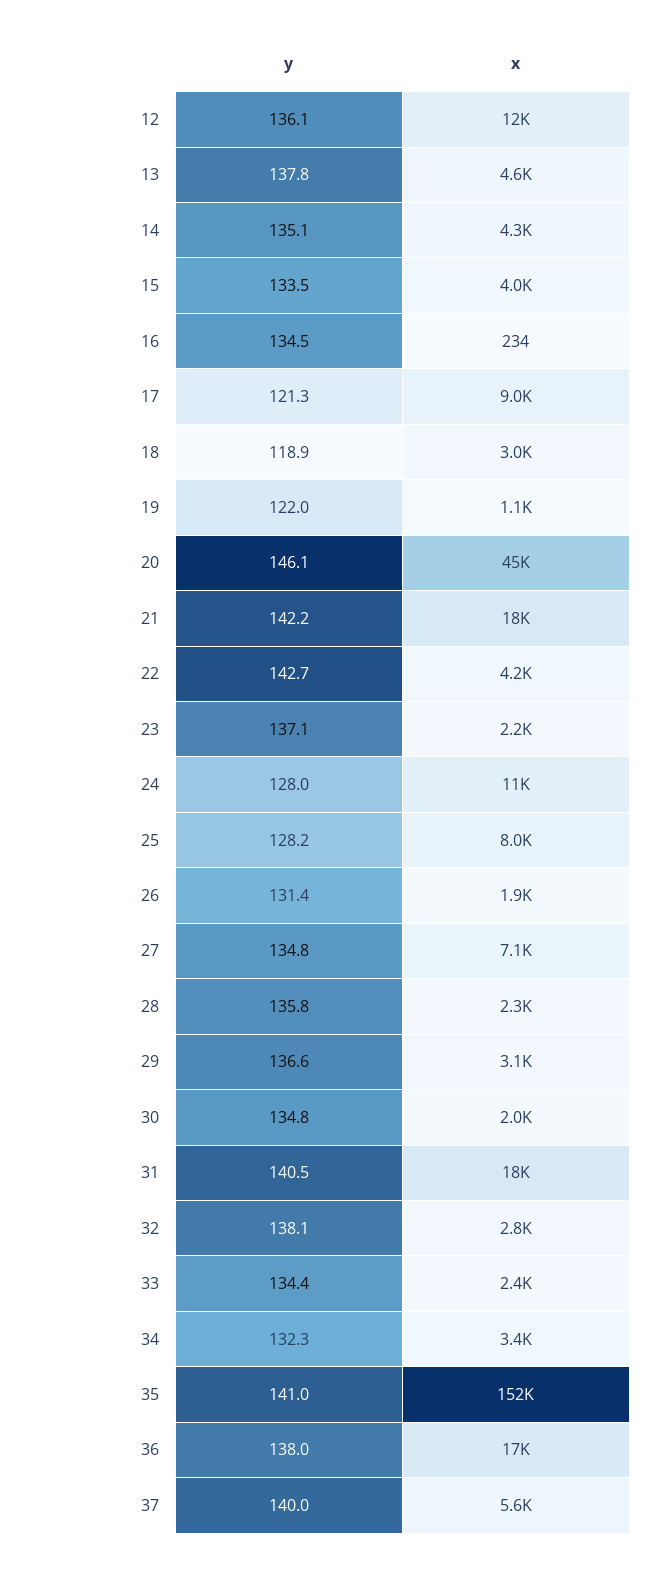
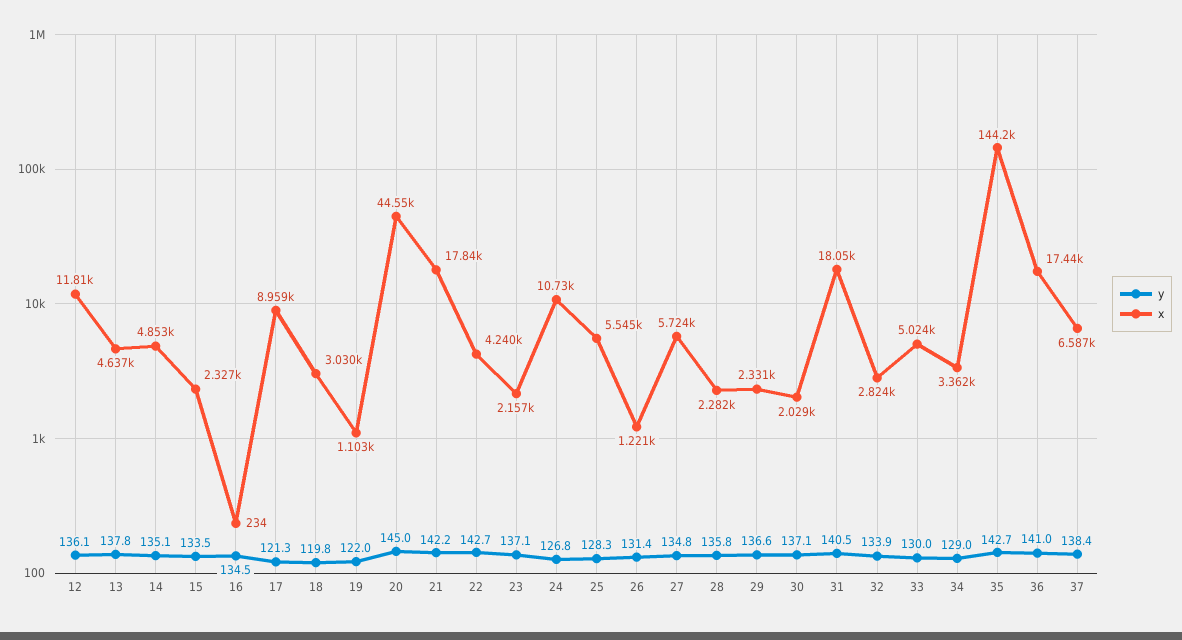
x, 14: 4300 -> 4853
x, 15: 4000 -> 2327
y, 18: 118.9 -> 119.8
y, 20: 146.1 -> 145
y, 24: 128 -> 126.8
y, 25: 128.2 -> 128.3
x, 25: 8000 -> 5545
x, 26: 1900 -> 1221
x, 27: 7100 -> 5724
x, 29: 3100 -> 2331
y, 30: 134.8 -> 137.1
y, 32: 138.1 -> 133.9
y, 33: 134.4 -> 130
x, 33: 2400 -> 5024
y, 34: 132.3 -> 129
y, 35: 141 -> 142.7
x, 35: 152000 -> 144200
y, 36: 138 -> 141
y, 37: 140 -> 138.4
x, 37: 5600 -> 6587

